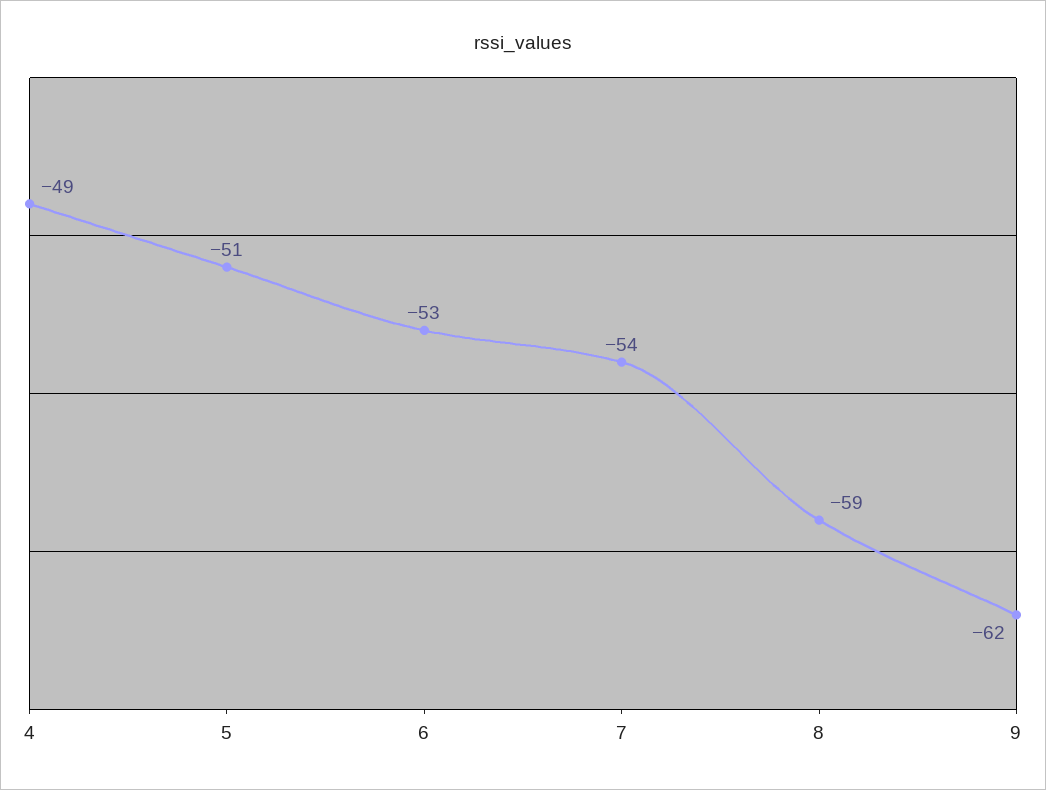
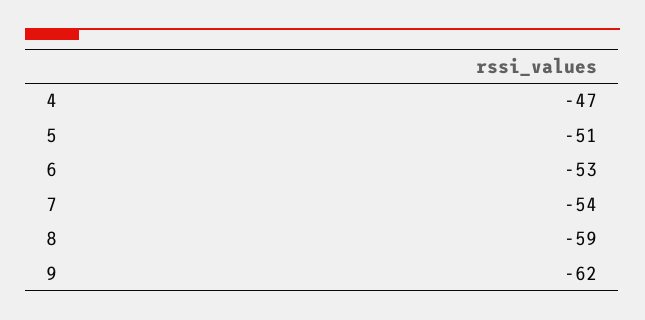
4: -49 -> -47

